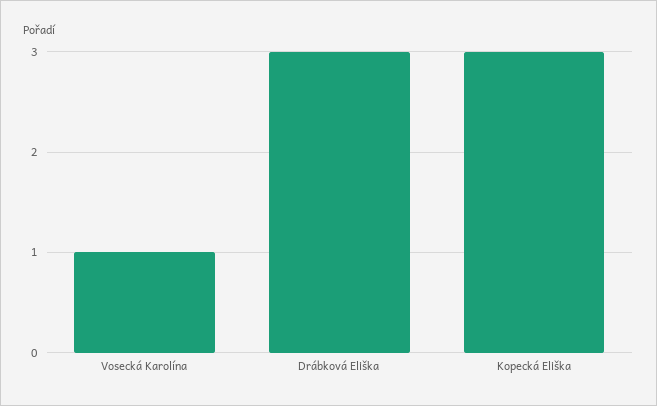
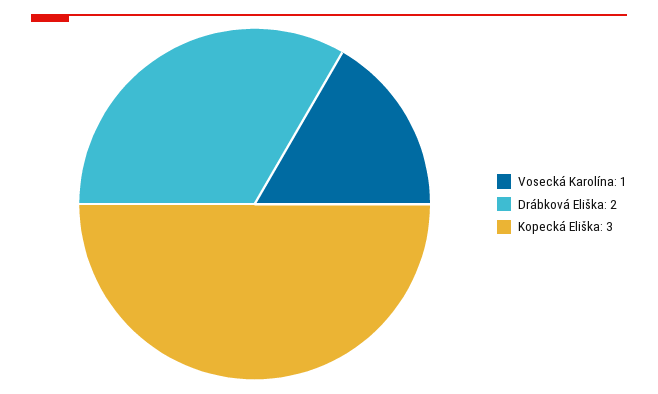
Drábková Eliška: 3 -> 2

